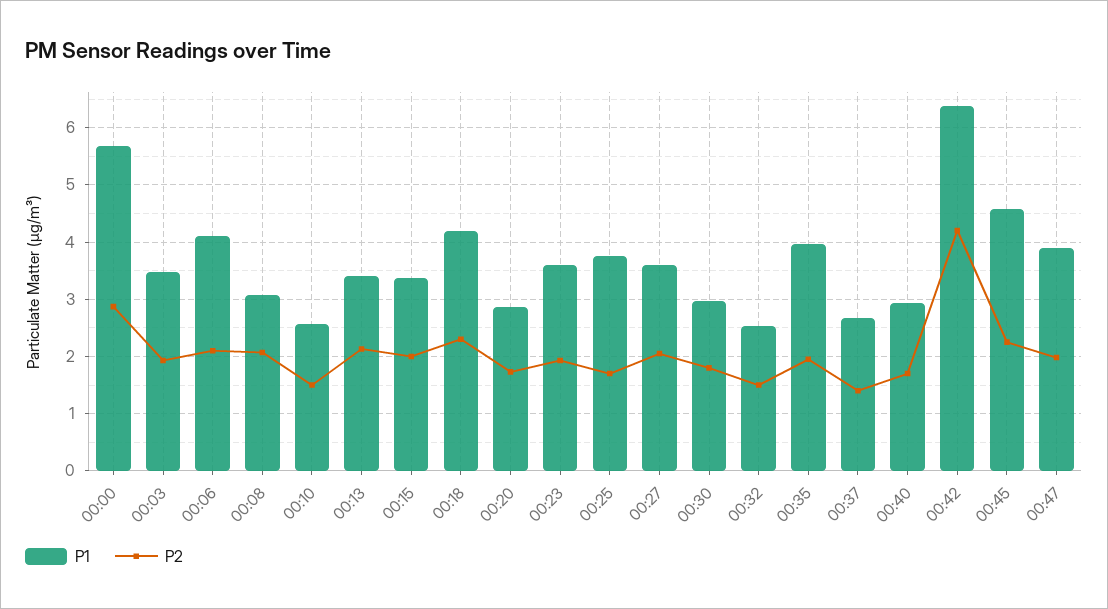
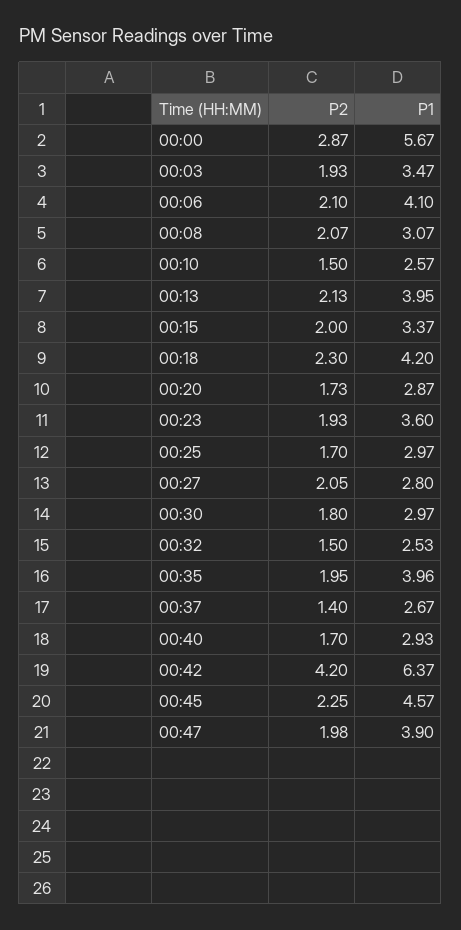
P1, 00:13: 3.4 -> 3.95
P1, 00:25: 3.8 -> 2.97
P1, 00:27: 3.6 -> 2.8

